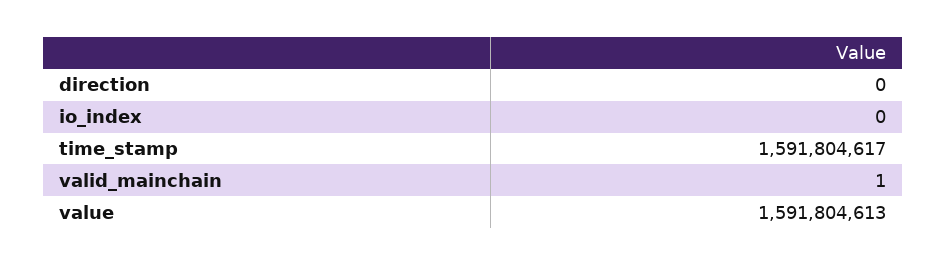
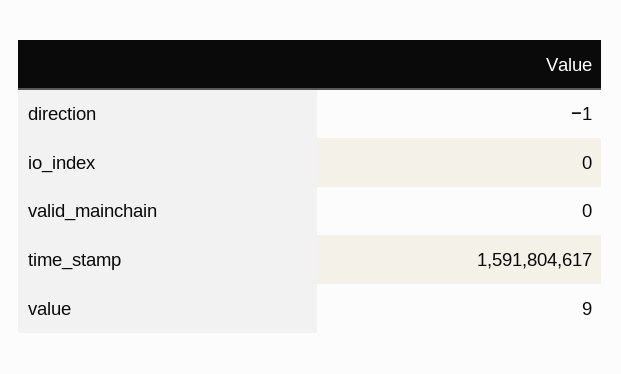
direction: 0 -> -1
valid_mainchain: 1 -> 0
value: 1591804613 -> 9

